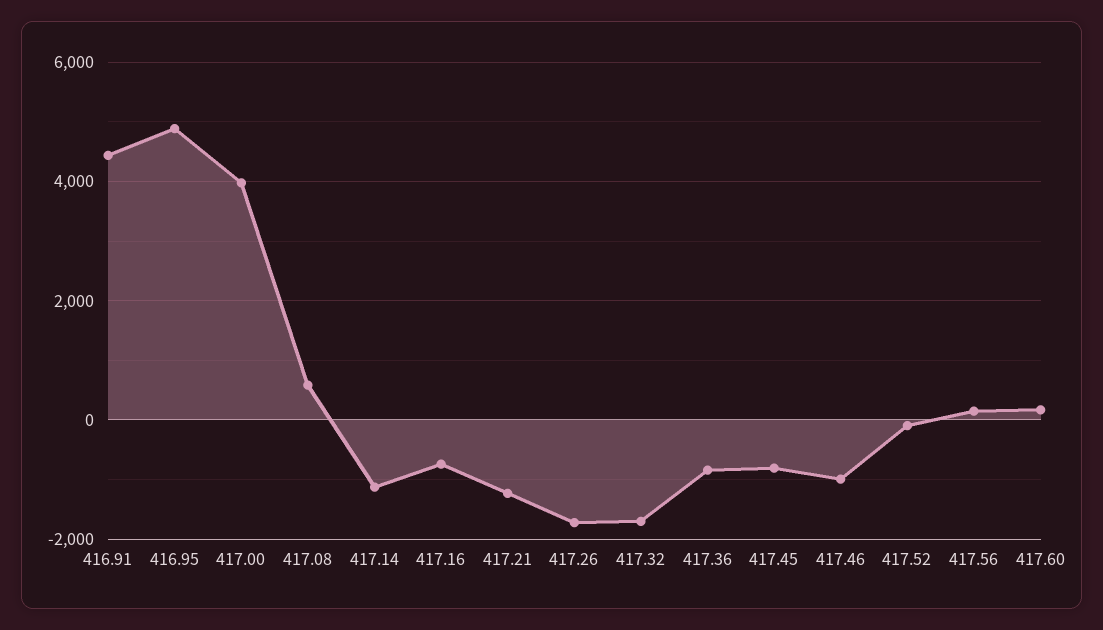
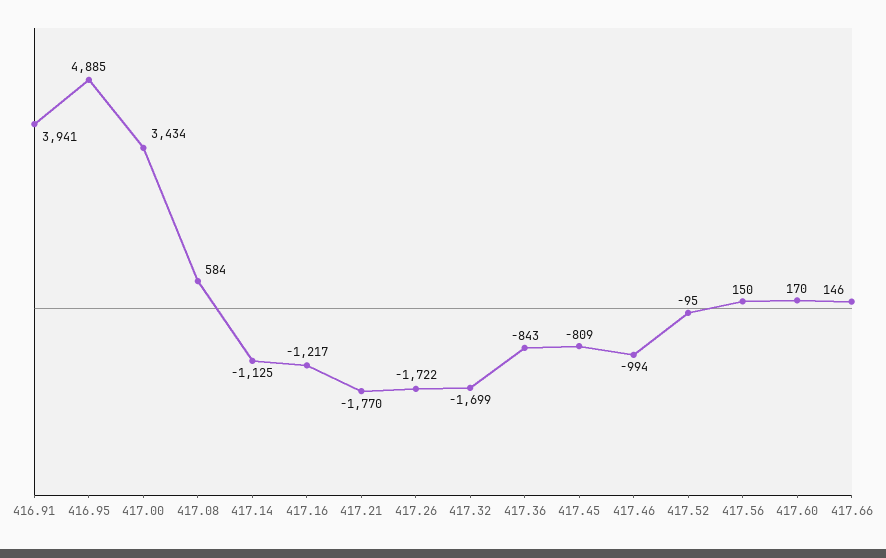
416.91: 4400 -> 3941
417.00: 4000 -> 3434
417.16: -800 -> -1217
417.21: -1200 -> -1770
417.66: none -> 146

